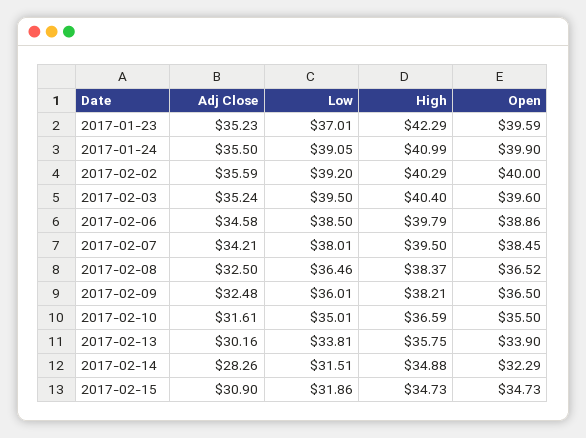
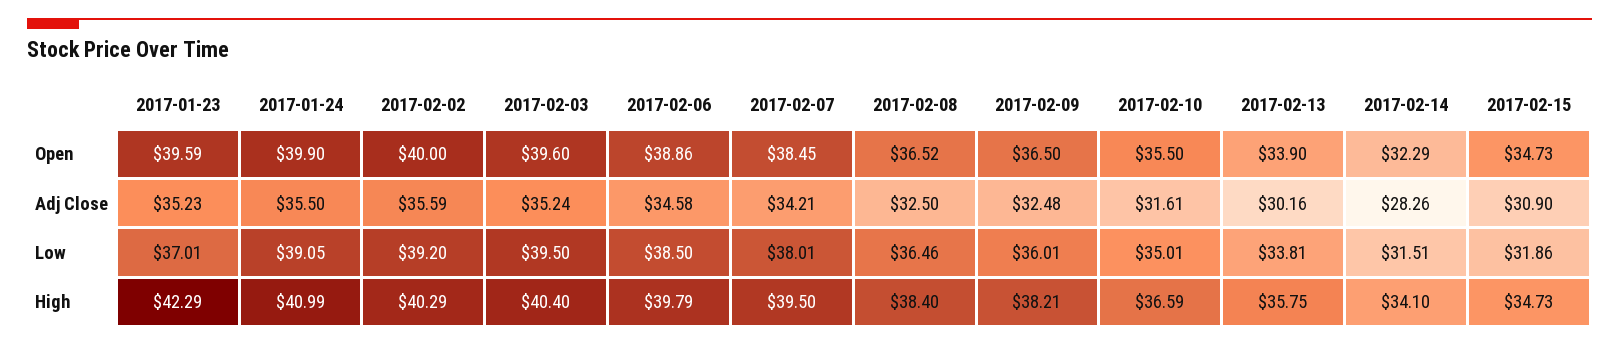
High, 2017-02-08: 38.37 -> 38.4
High, 2017-02-14: 34.88 -> 34.1

